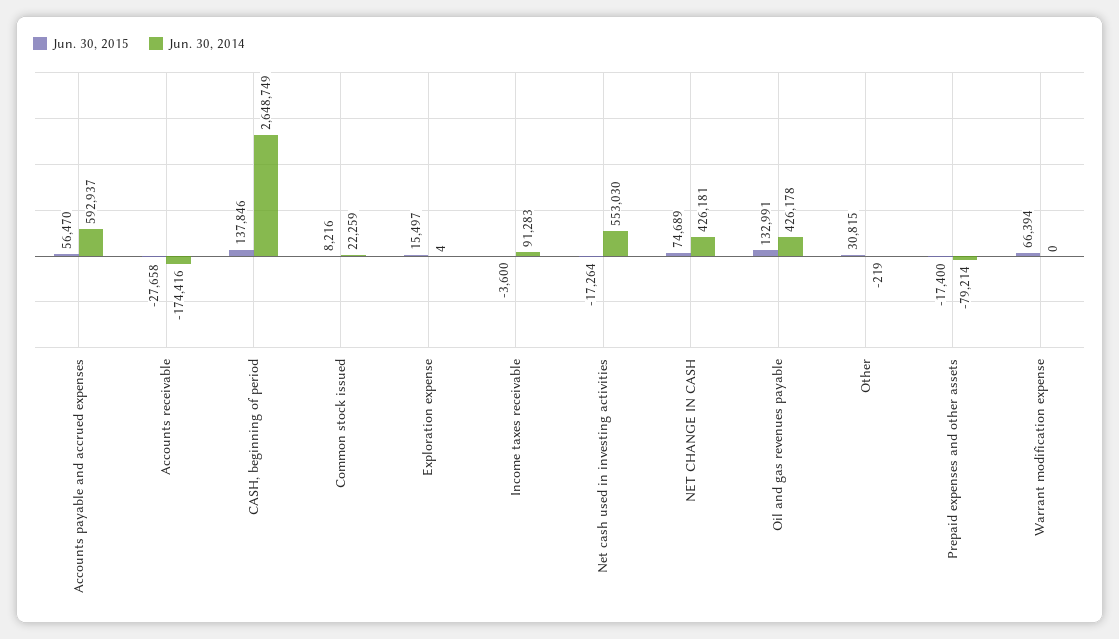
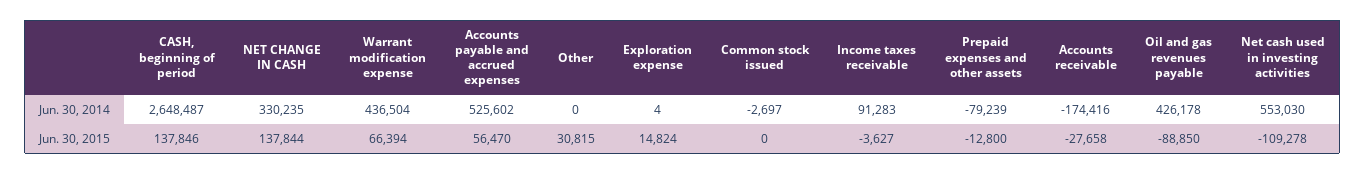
Jun. 30, 2014, Accounts payable and accrued expenses: 592937 -> 525602
Jun. 30, 2014, CASH, beginning of period: 2648749 -> 2648487
Jun. 30, 2015, Common stock issued: 8216 -> 0
Jun. 30, 2014, Common stock issued: 22259 -> -2697
Jun. 30, 2015, Exploration expense: 15497 -> 14824
Jun. 30, 2015, Income taxes receivable: -3600 -> -3627
Jun. 30, 2015, Net cash used in investing activities: -17264 -> -109278
Jun. 30, 2015, NET CHANGE IN CASH: 74689 -> 137844
Jun. 30, 2014, NET CHANGE IN CASH: 426181 -> 330235
Jun. 30, 2015, Oil and gas revenues payable: 132991 -> -88850
Jun. 30, 2014, Other: -219 -> 0
Jun. 30, 2015, Prepaid expenses and other assets: -17400 -> -12800
Jun. 30, 2014, Prepaid expenses and other assets: -79214 -> -79239
Jun. 30, 2014, Warrant modification expense: 0 -> 436504

